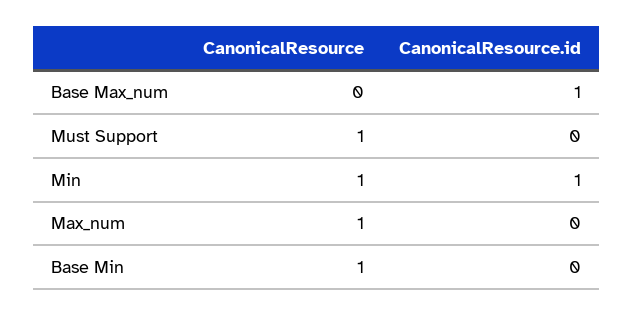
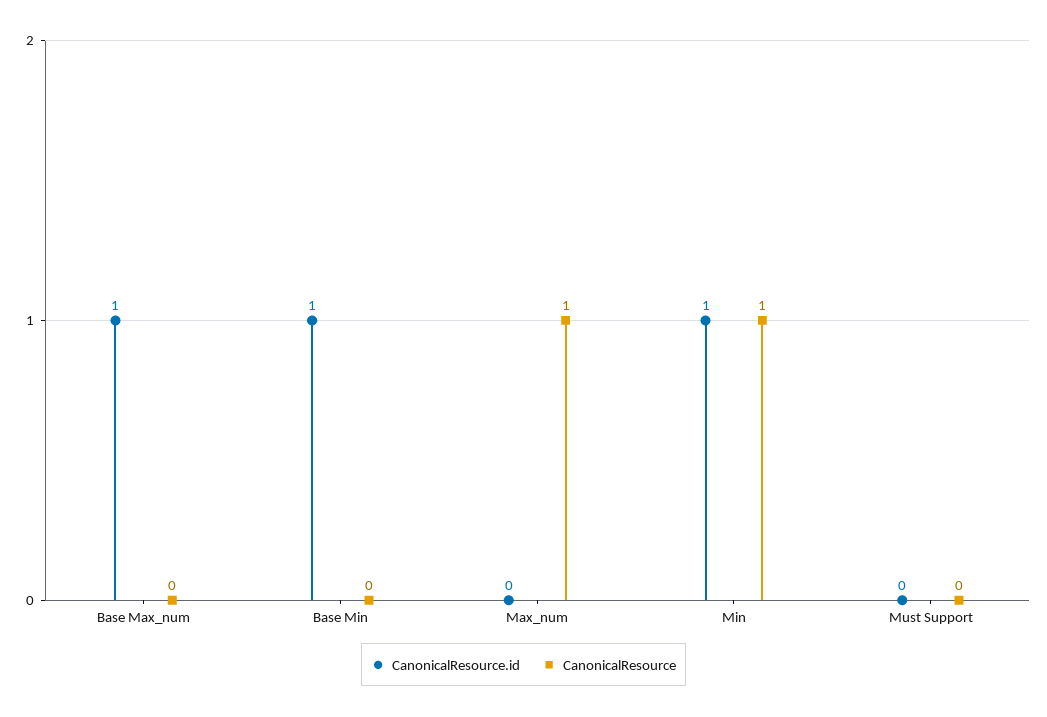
CanonicalResource, Must Support: 1 -> 0
CanonicalResource, Base Min: 1 -> 0
CanonicalResource.id, Base Min: 0 -> 1

